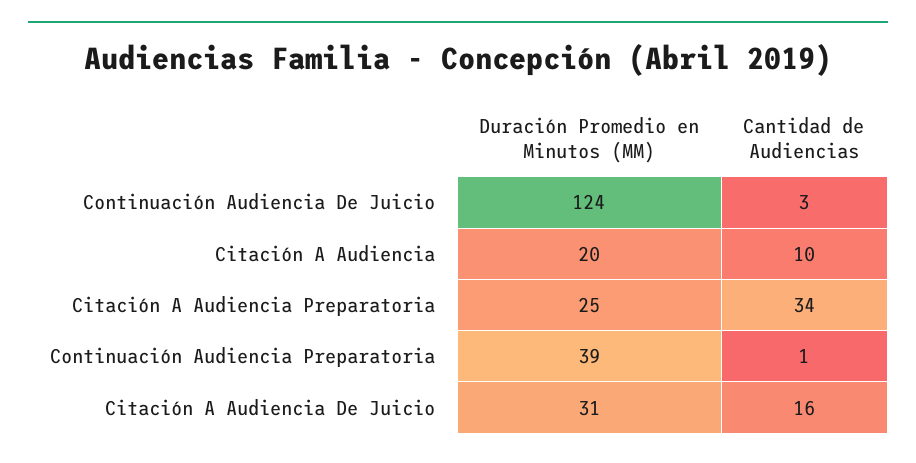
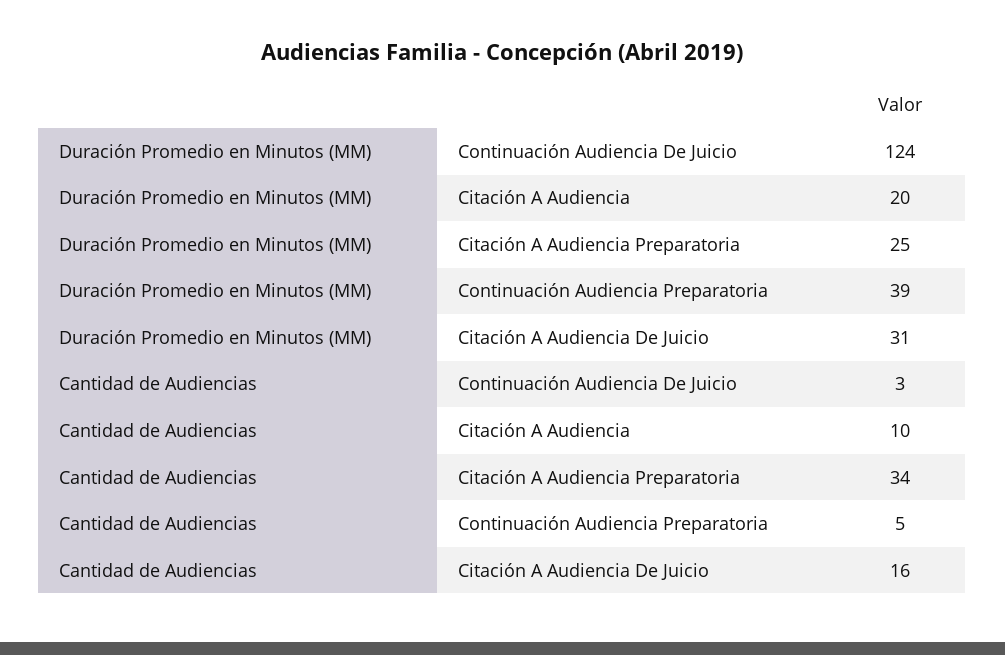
Cantidad de Audiencias, Continuación Audiencia Preparatoria: 1 -> 5

